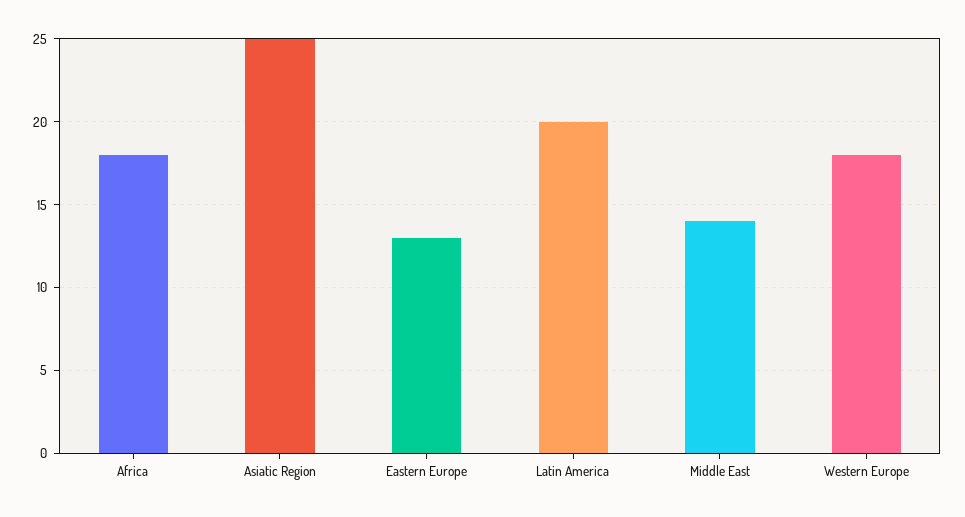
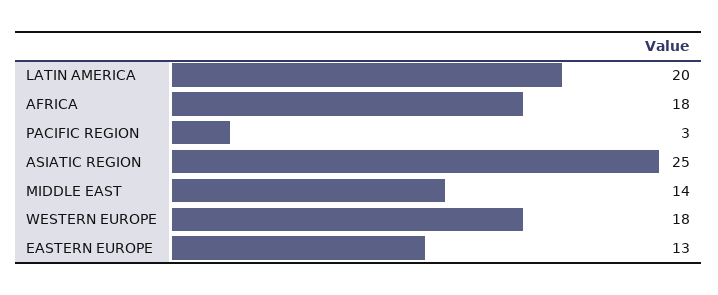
PACIFIC REGION: none -> 3

